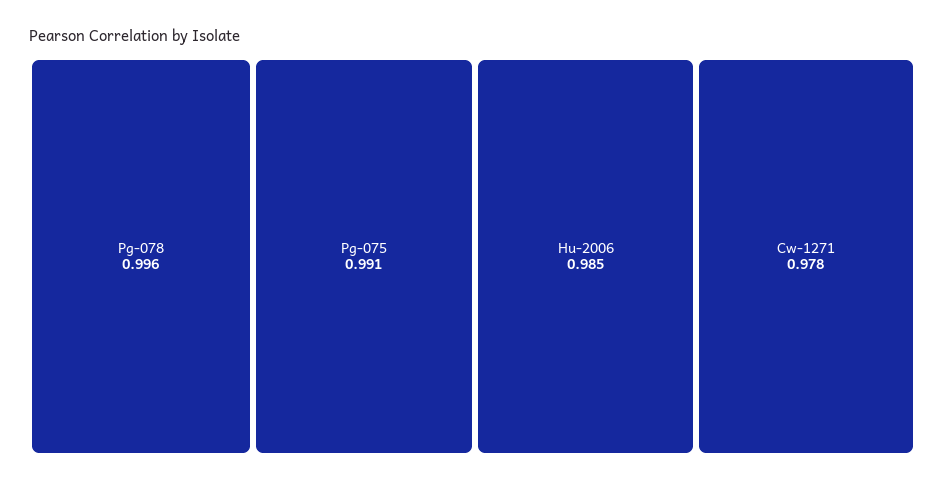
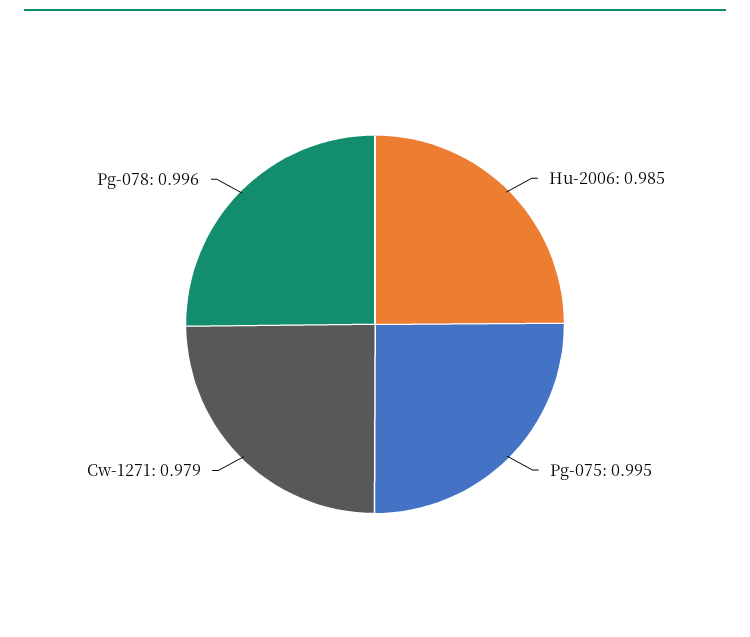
Pg-075: 0.991 -> 0.995
Cw-1271: 0.978 -> 0.979

